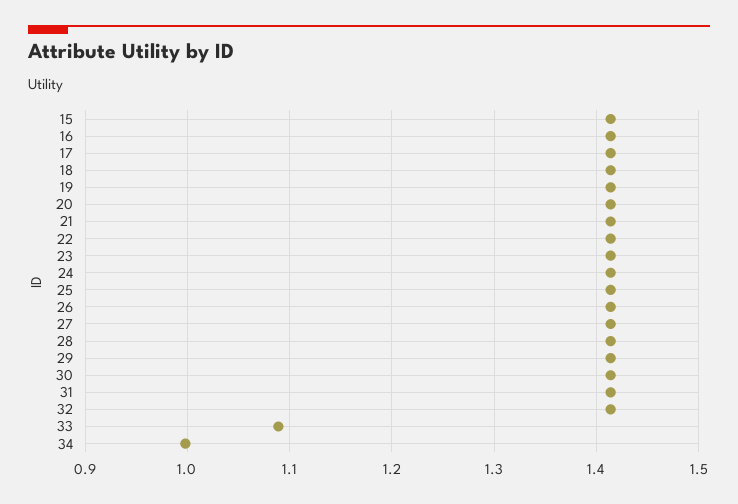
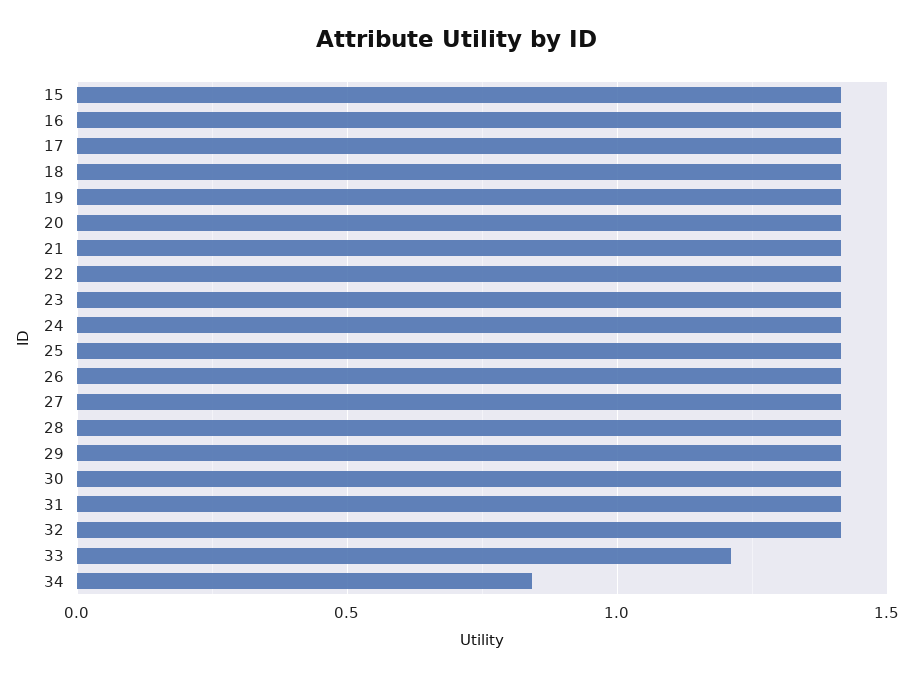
33: 1.09 -> 1.2
34: 1 -> 0.85

